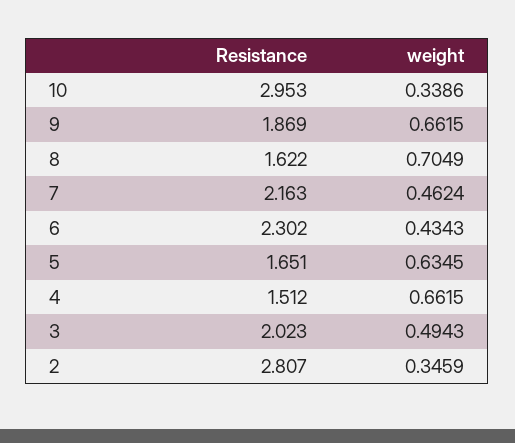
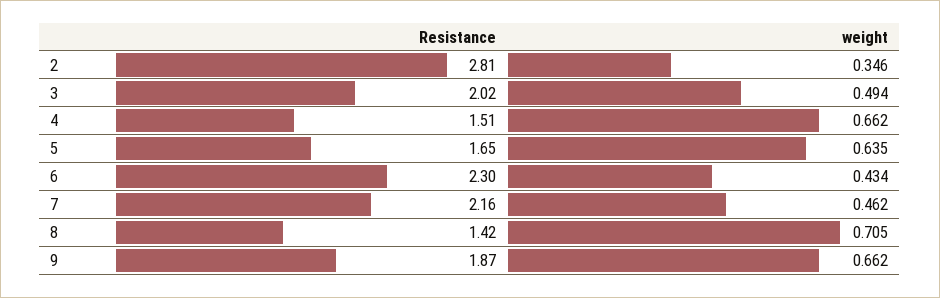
Resistance, 10: 2.953 -> none
weight, 10: 0.3386 -> none
Resistance, 8: 1.622 -> 1.42

